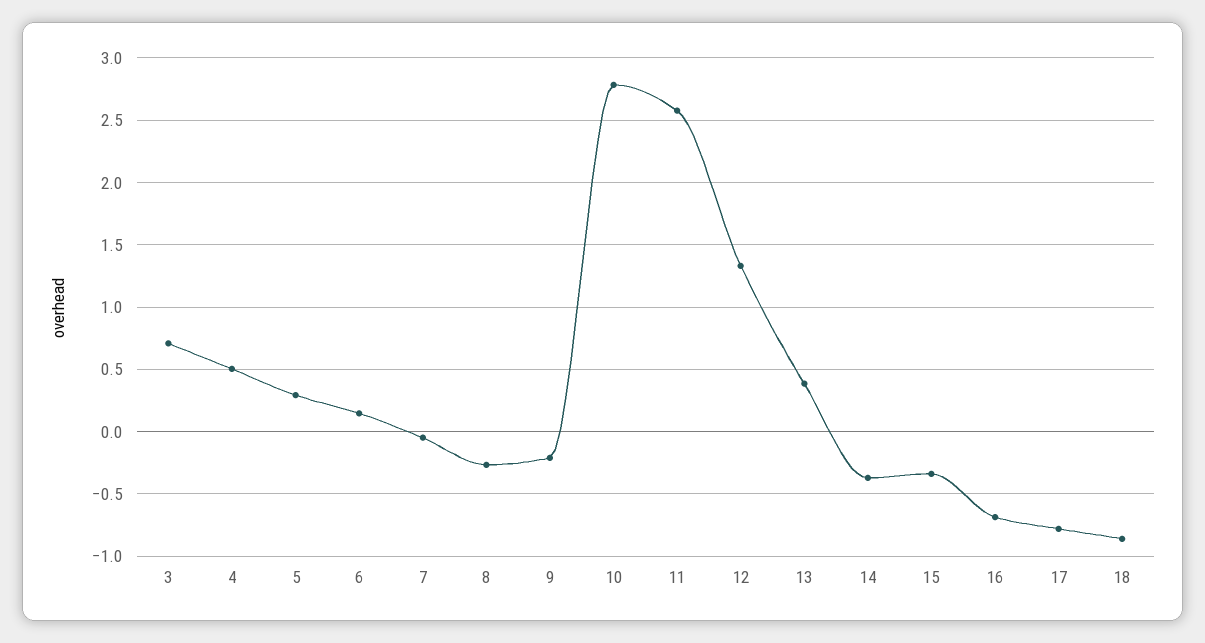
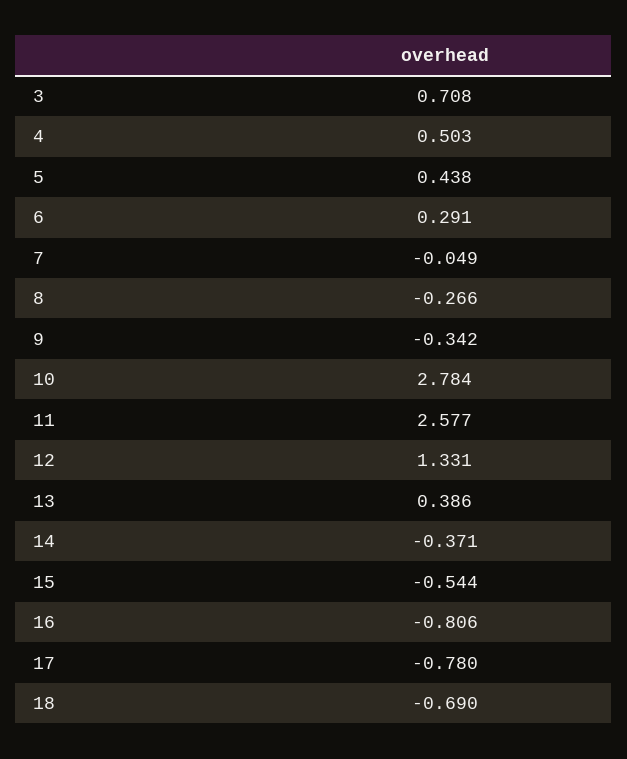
5: 0.3 -> 0.438
6: 0.15 -> 0.291
9: -0.2 -> -0.342
15: -0.35 -> -0.544
16: -0.7 -> -0.806
18: -0.85 -> -0.69

